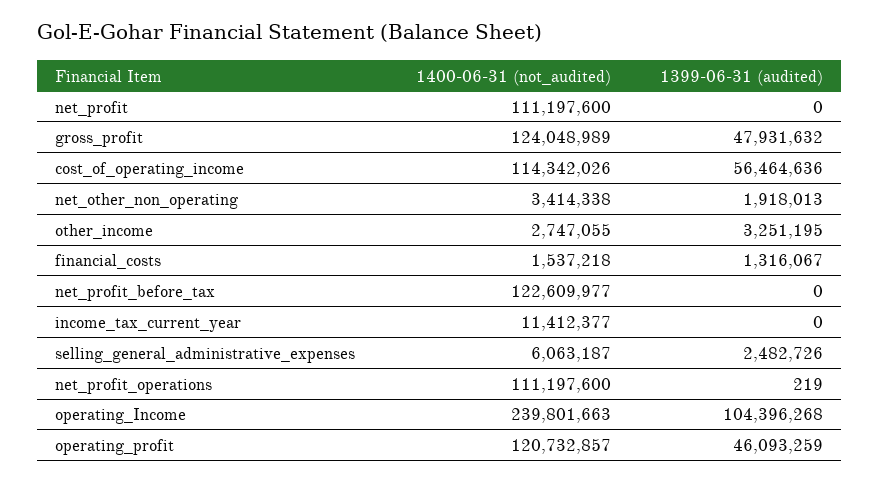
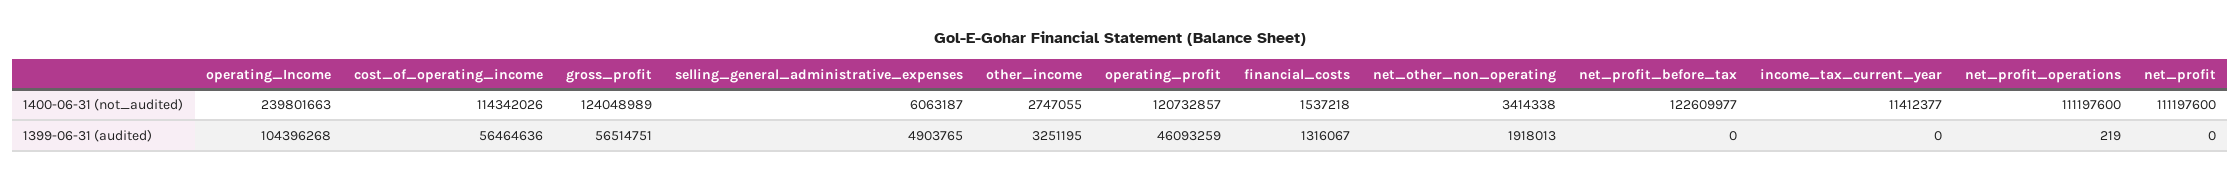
1399-06-31 (audited), gross_profit: 47931632 -> 56514751
1399-06-31 (audited), selling_general_administrative_expenses: 2482726 -> 4903765

